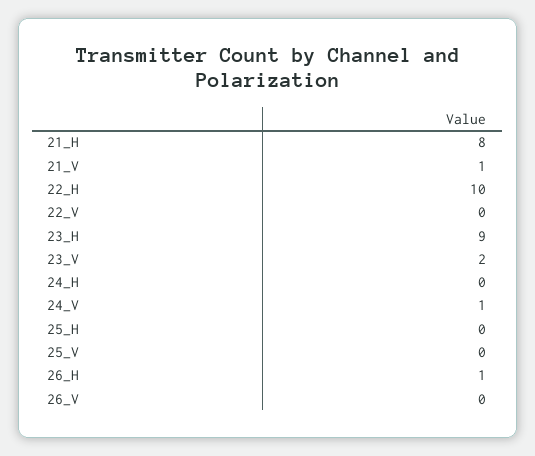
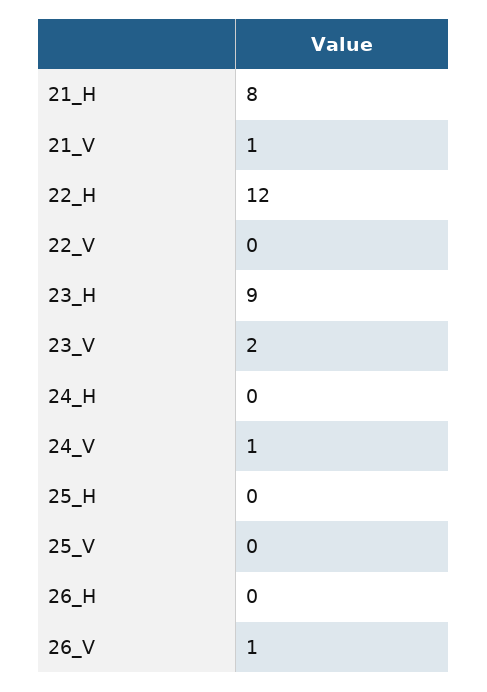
22_H: 10 -> 12
26_H: 1 -> 0
26_V: 0 -> 1

